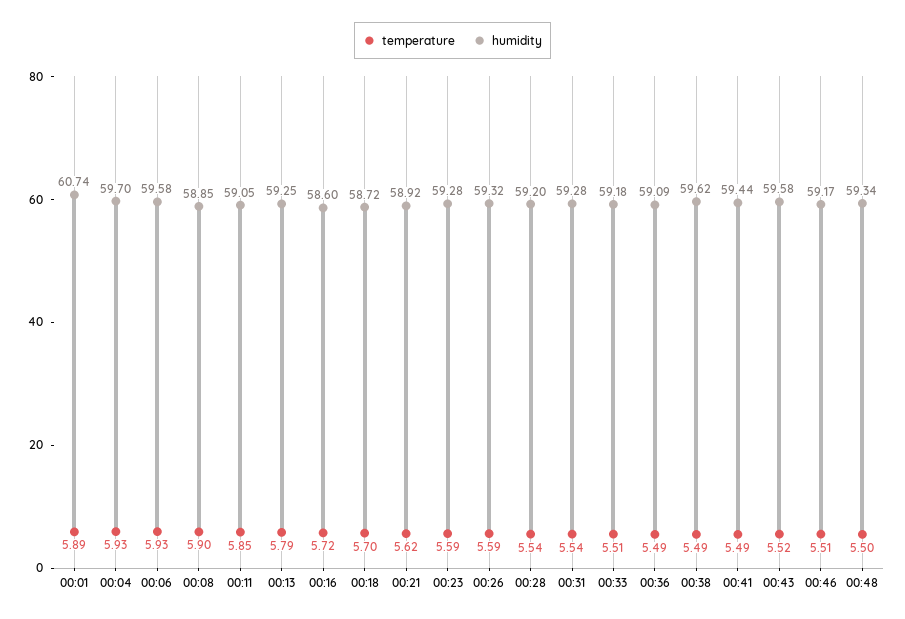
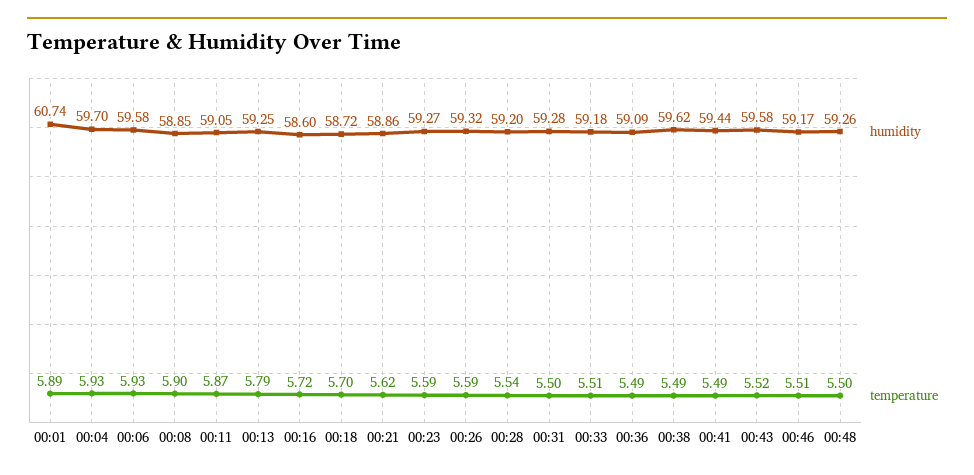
temperature, 00:11: 5.85 -> 5.87
humidity, 00:21: 58.92 -> 58.86
humidity, 00:23: 59.28 -> 59.27
temperature, 00:31: 5.54 -> 5.5
humidity, 00:48: 59.34 -> 59.26

